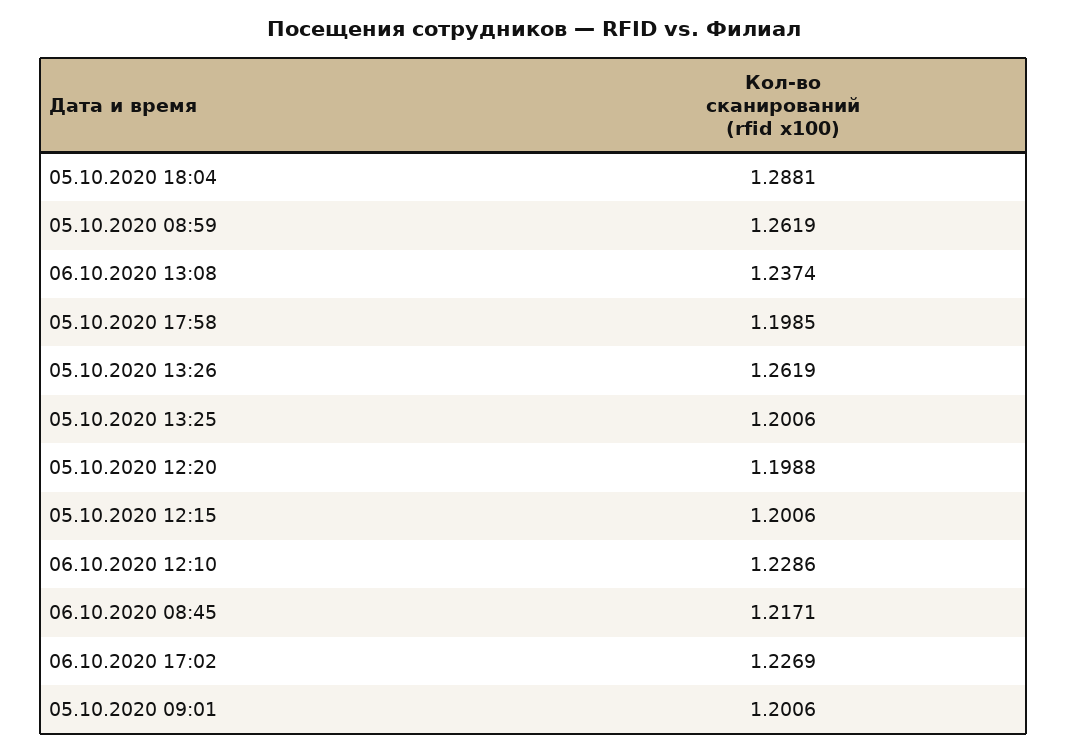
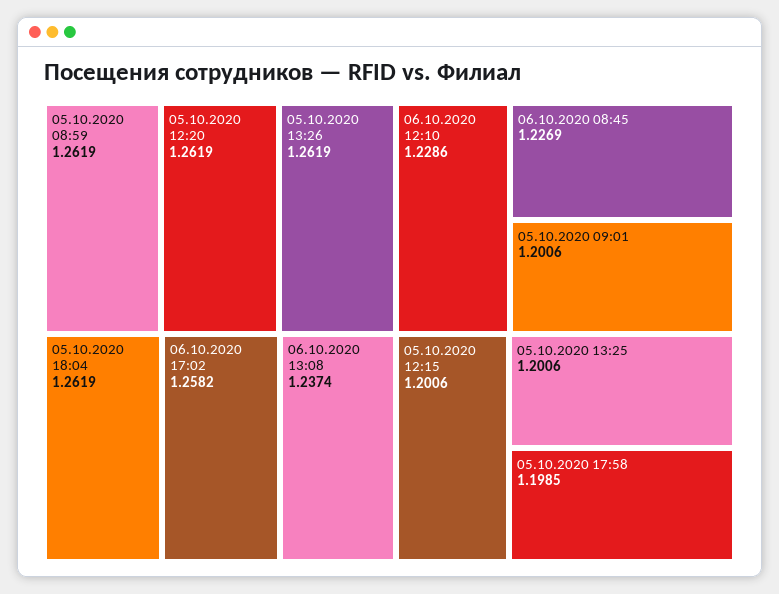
05.10.2020 18:04: 1.2881 -> 1.2619
05.10.2020 12:20: 1.1988 -> 1.2619
06.10.2020 08:45: 1.2171 -> 1.2269
06.10.2020 17:02: 1.2269 -> 1.2582

